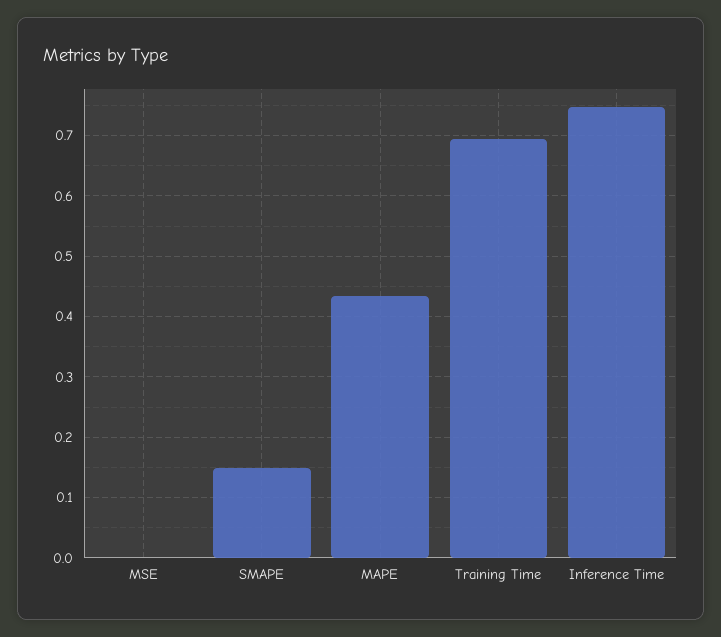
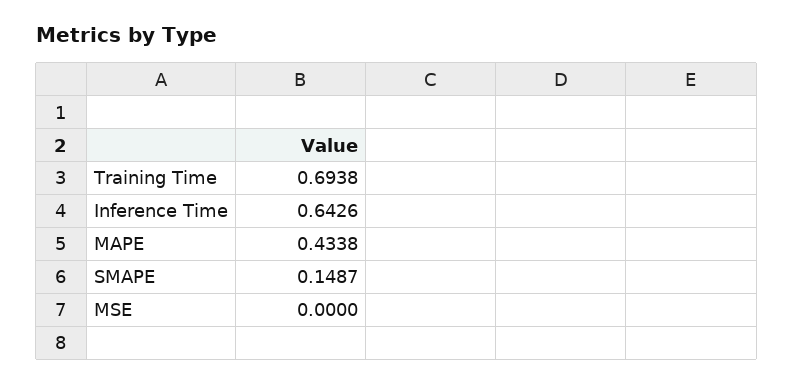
Inference Time: 0.75 -> 0.6426

